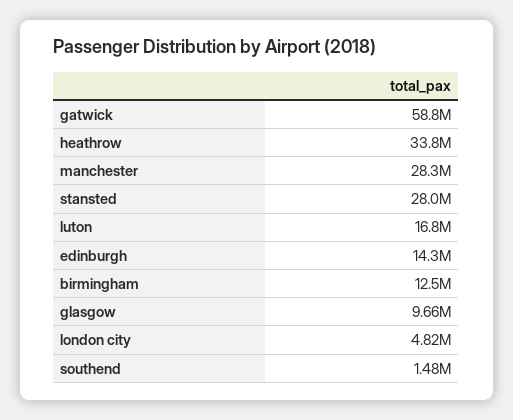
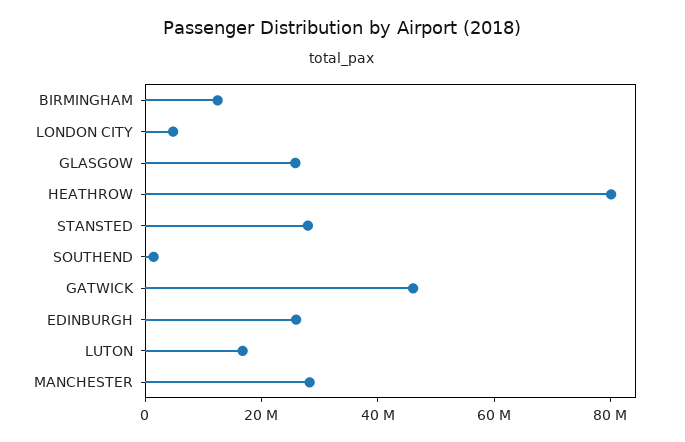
gatwick: 58800000 -> 45000000
heathrow: 33800000 -> 80000000
edinburgh: 14300000 -> 25000000
glasgow: 9660000 -> 25000000

